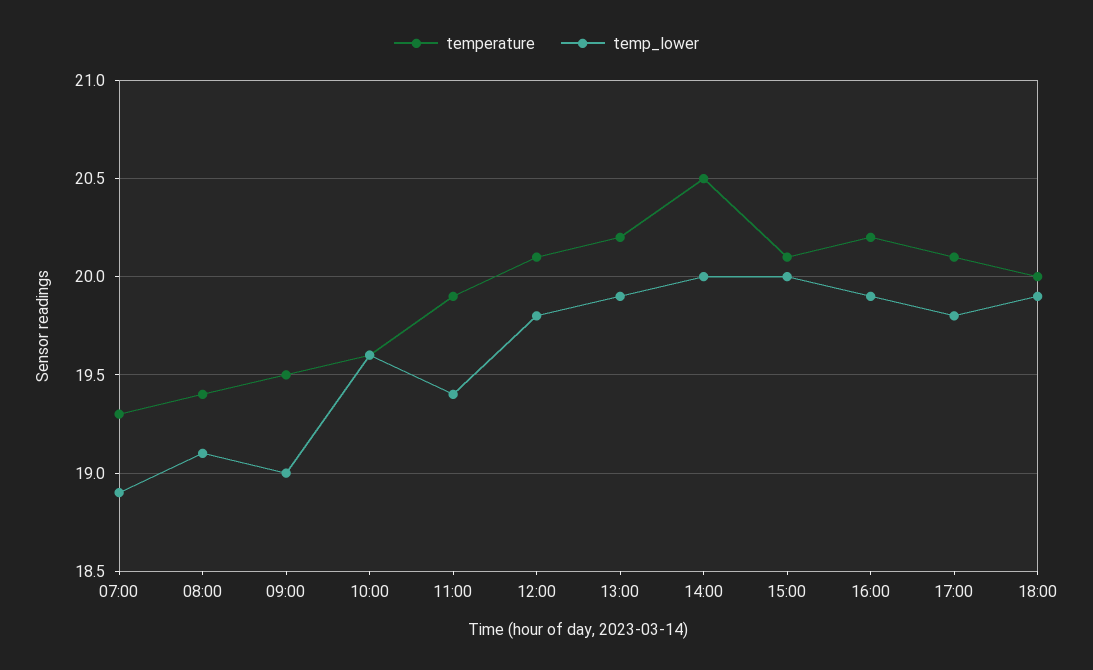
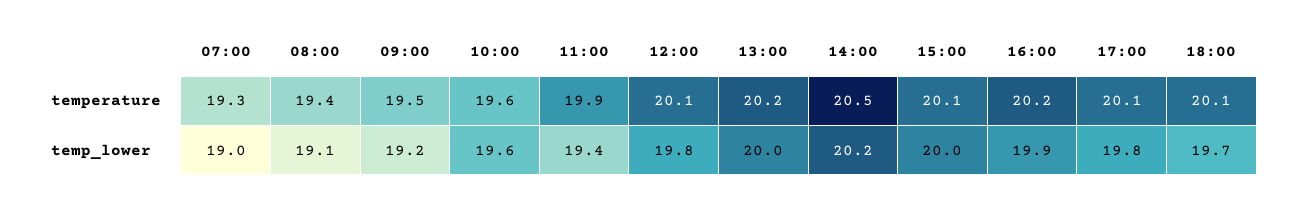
temp_lower, 07:00: 18.9 -> 19
temp_lower, 09:00: 19 -> 19.2
temp_lower, 13:00: 19.9 -> 20
temp_lower, 14:00: 20 -> 20.2
temperature, 18:00: 20 -> 20.1
temp_lower, 18:00: 19.9 -> 19.7

